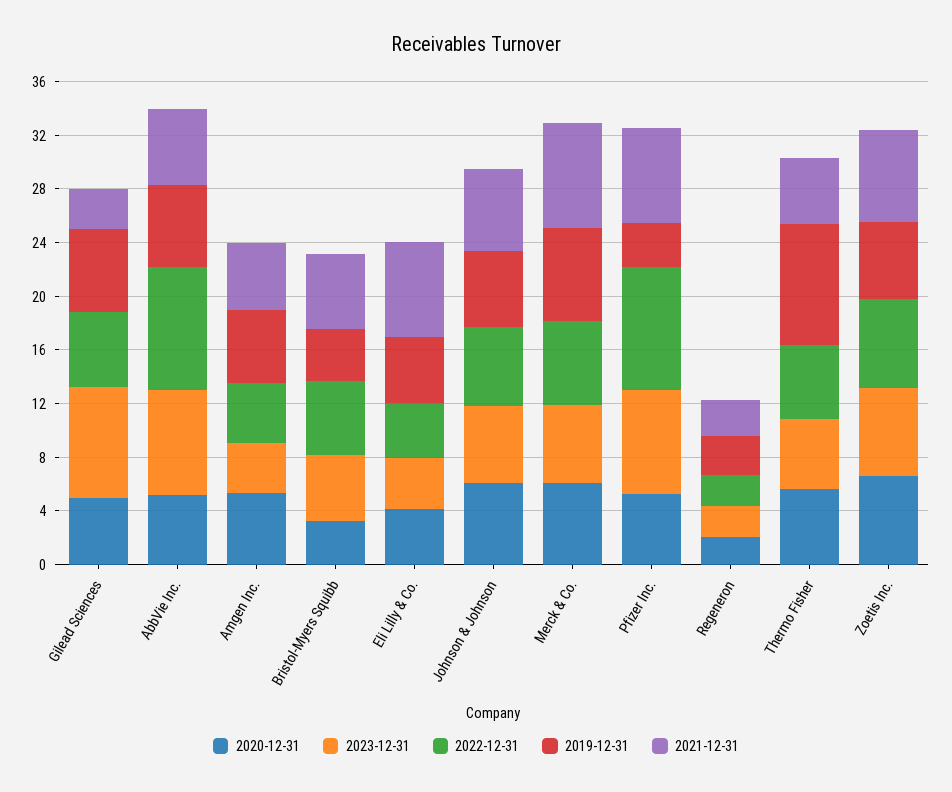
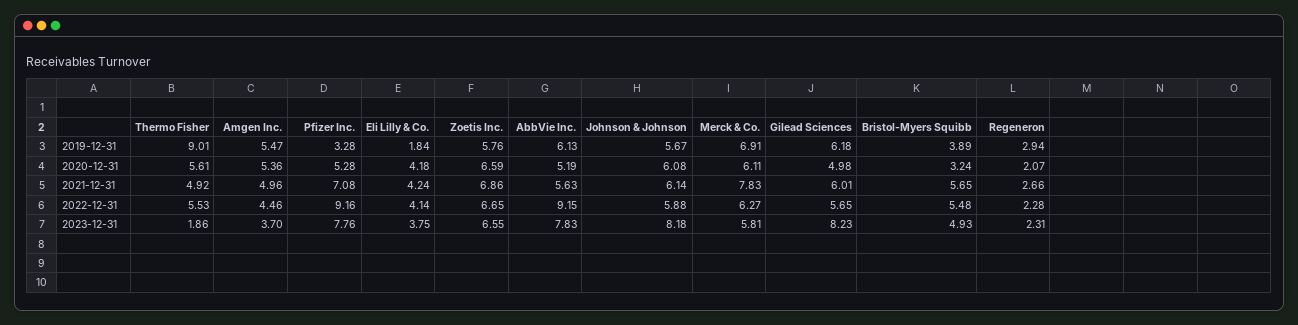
2021-12-31, Gilead Sciences: 3 -> 6.01
2019-12-31, Eli Lilly & Co.: 5 -> 1.84
2021-12-31, Eli Lilly & Co.: 7 -> 4.24
2023-12-31, Johnson & Johnson: 6 -> 8.18
2023-12-31, Thermo Fisher: 5 -> 1.86

